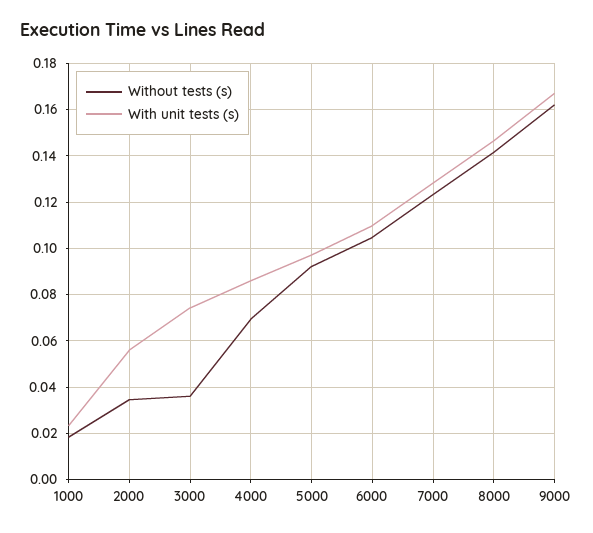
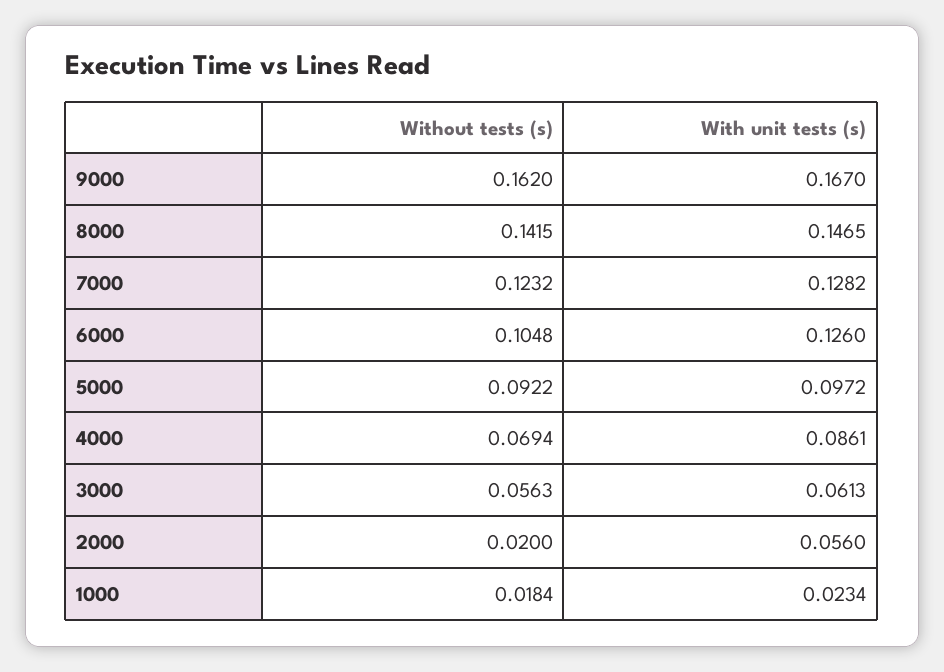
Without tests (s), 2000: 0.035 -> 0.02
Without tests (s), 3000: 0.035 -> 0.0563
With unit tests (s), 3000: 0.075 -> 0.0613
With unit tests (s), 6000: 0.11 -> 0.126

